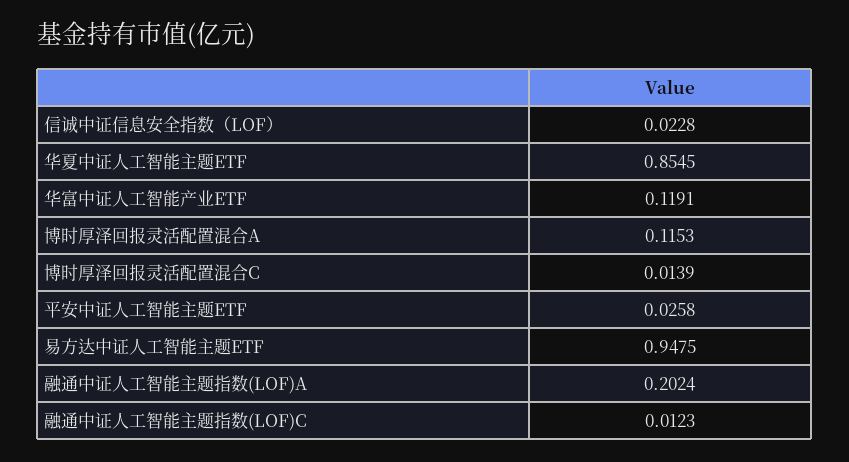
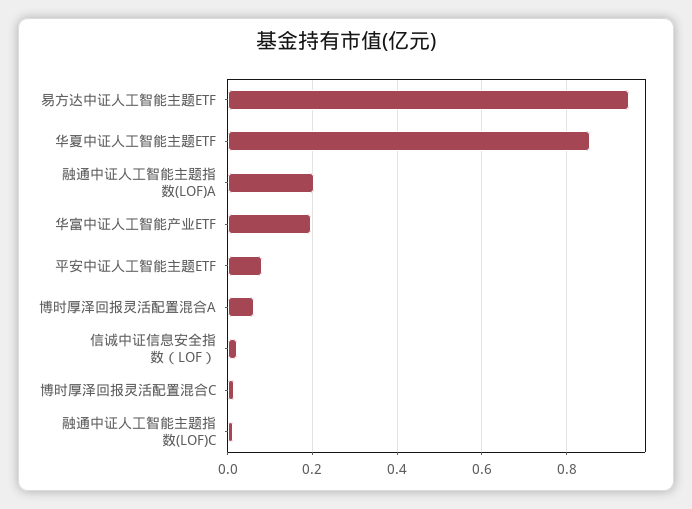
华富中证人工智能产业ETF: 0.1191 -> 0.2
博时厚泽回报灵活配置混合A: 0.1153 -> 0.06
平安中证人工智能主题ETF: 0.0258 -> 0.08

